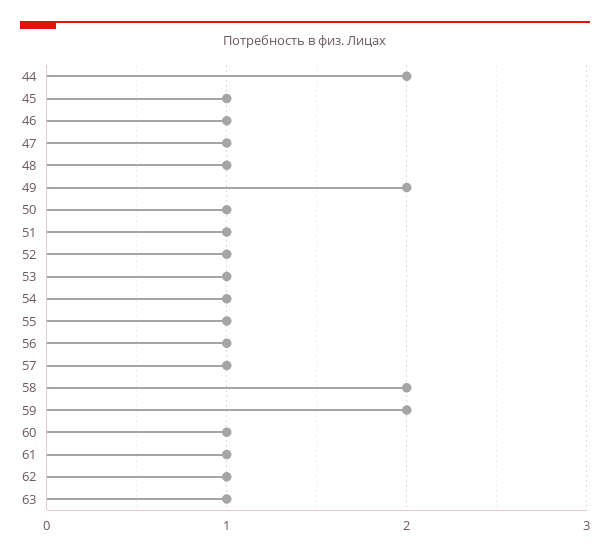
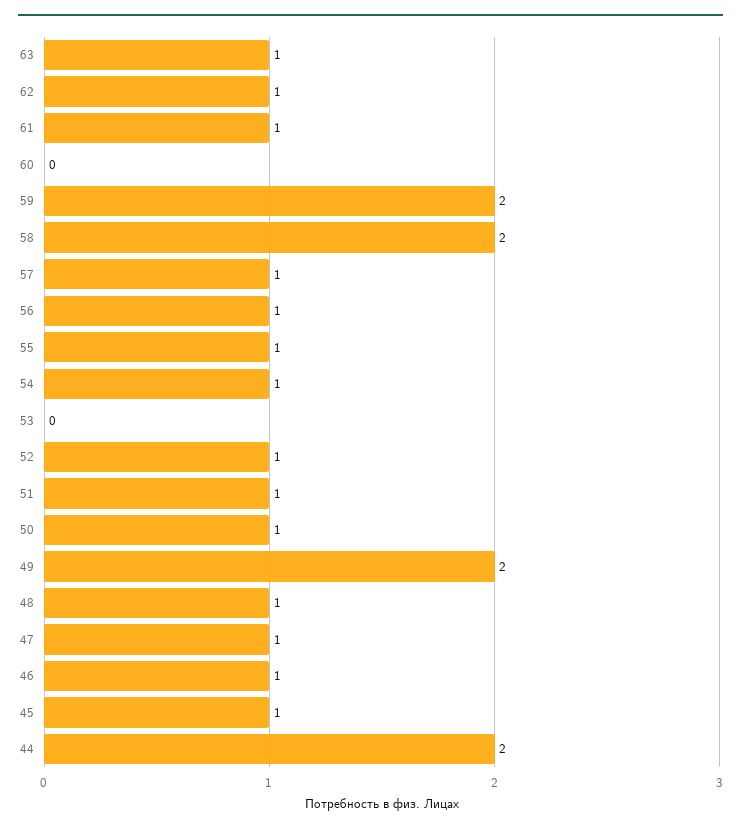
53: 1 -> 0
60: 1 -> 0

